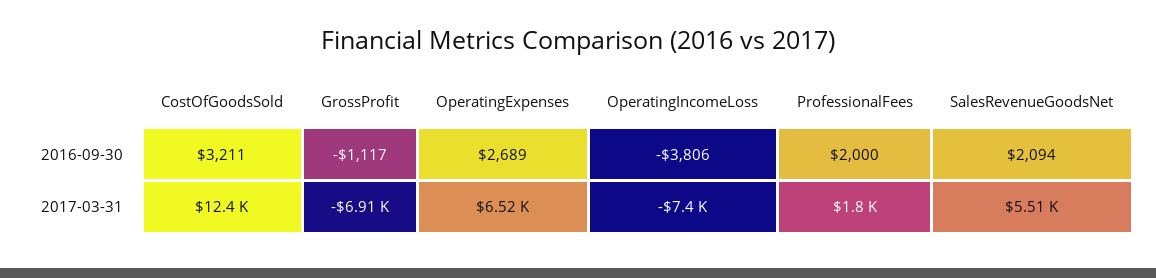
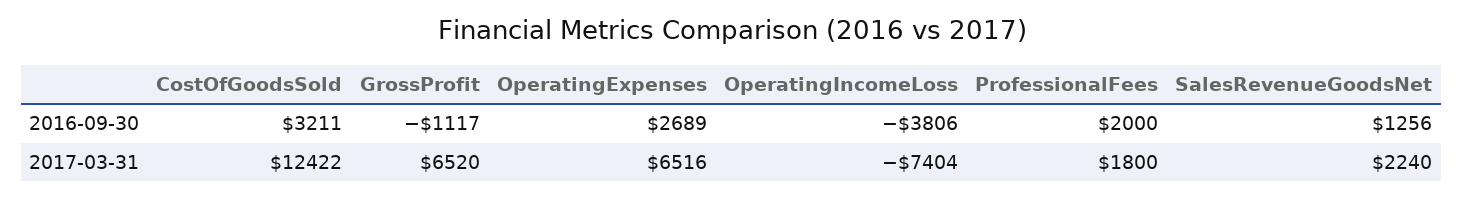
SalesRevenueGoodsNet, 2016-09-30: 2094 -> 1256
GrossProfit, 2017-03-31: -6910 -> 6520
SalesRevenueGoodsNet, 2017-03-31: 5510 -> 2240

